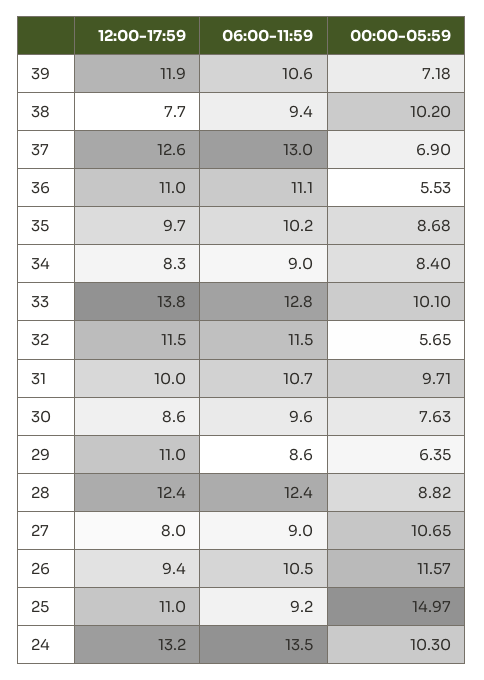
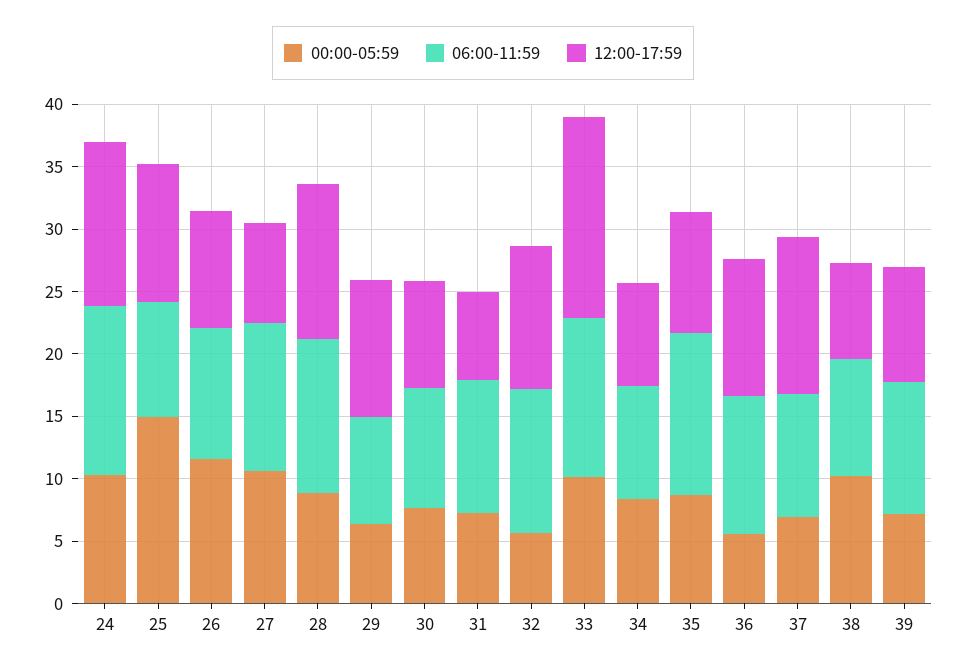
12:00-17:59, 39: 11.9 -> 9
06:00-11:59, 37: 13 -> 10
06:00-11:59, 35: 10.2 -> 13
12:00-17:59, 33: 13.8 -> 16
12:00-17:59, 31: 10 -> 7
00:00-05:59, 31: 9.71 -> 7
06:00-11:59, 27: 9 -> 12

